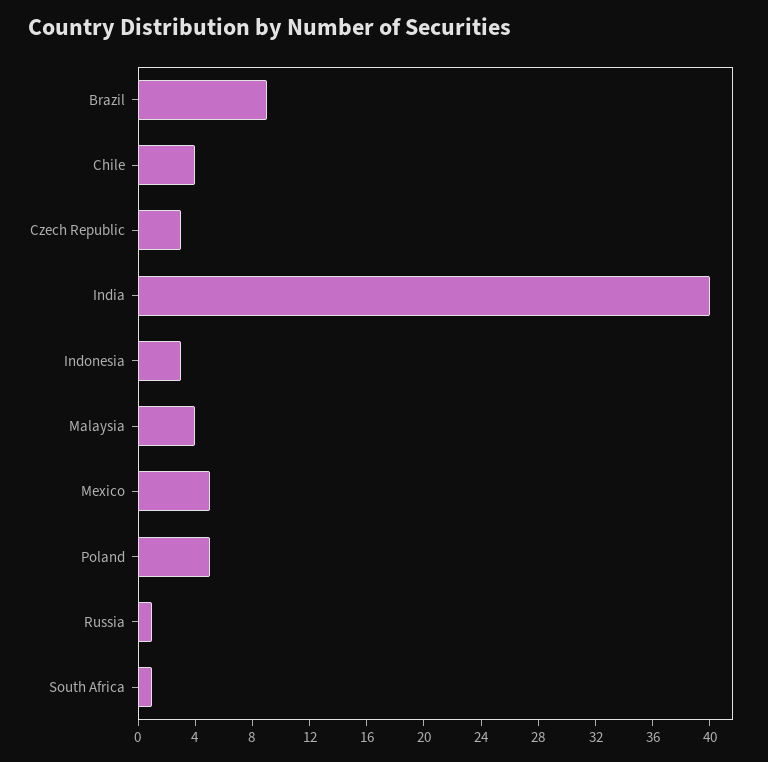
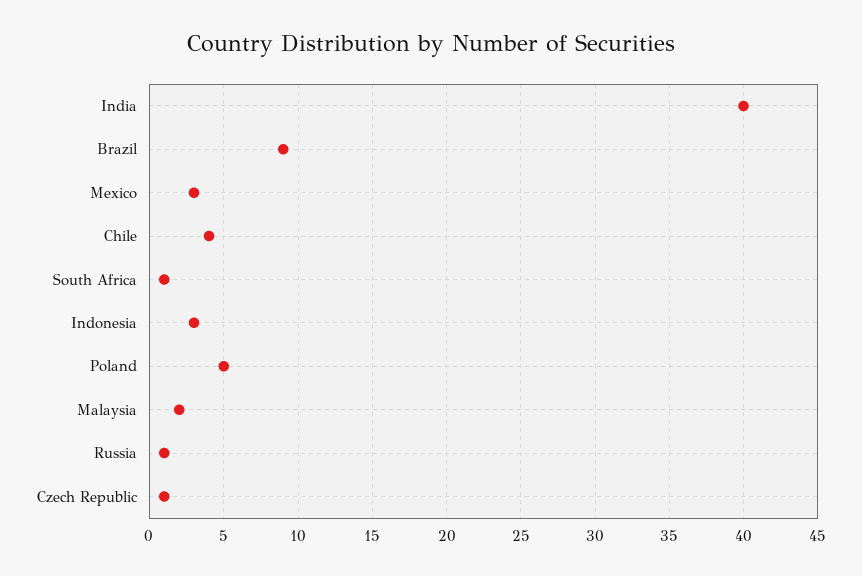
Czech Republic: 3 -> 1
Malaysia: 4 -> 2
Mexico: 5 -> 3

